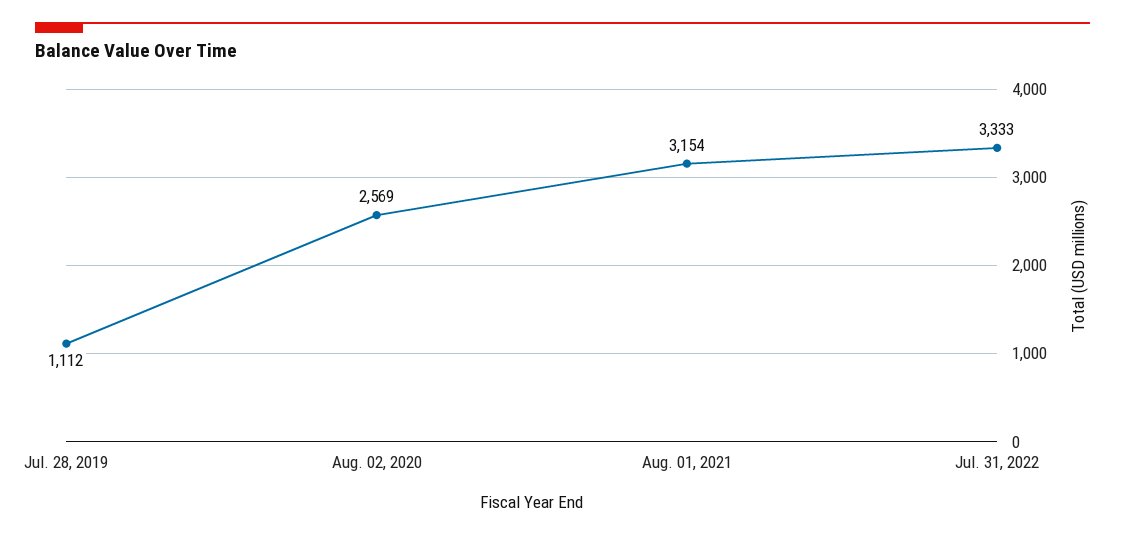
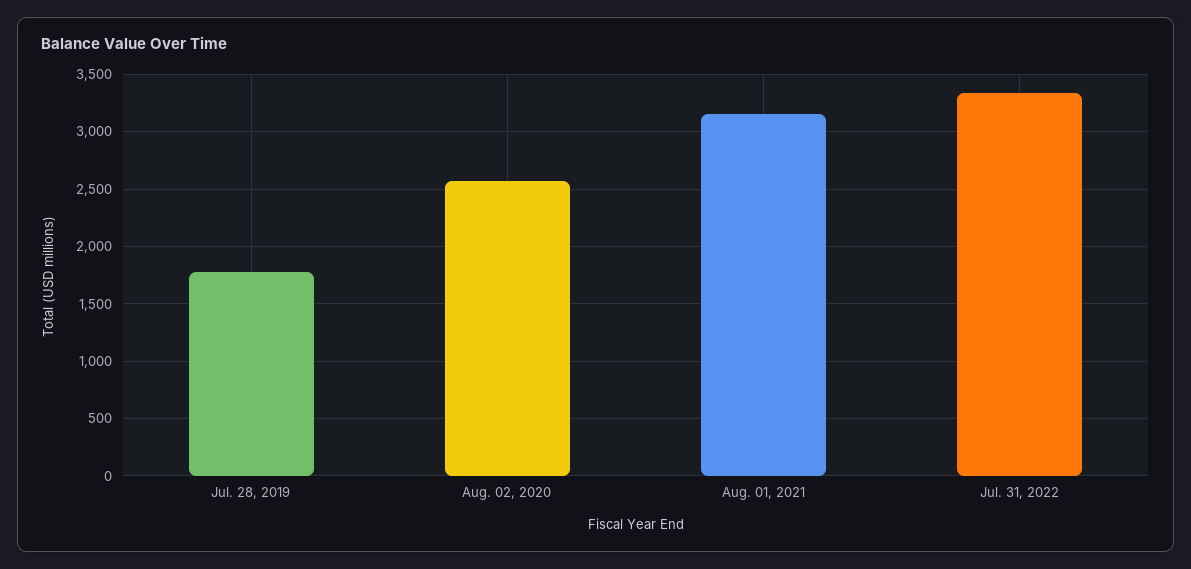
Jul. 28, 2019: 1112 -> 1800

